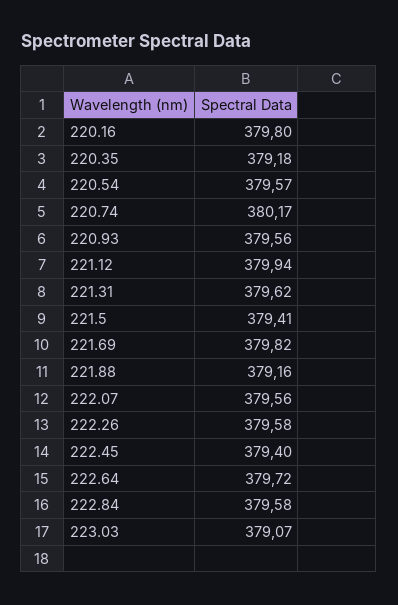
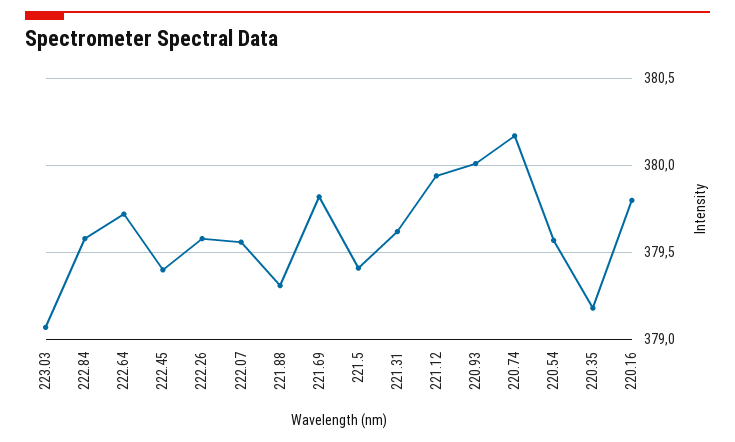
220.93: 379.56 -> 380
221.88: 379.16 -> 379.3

